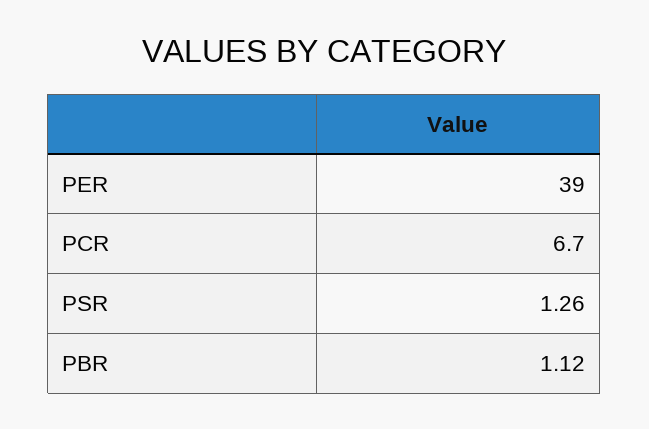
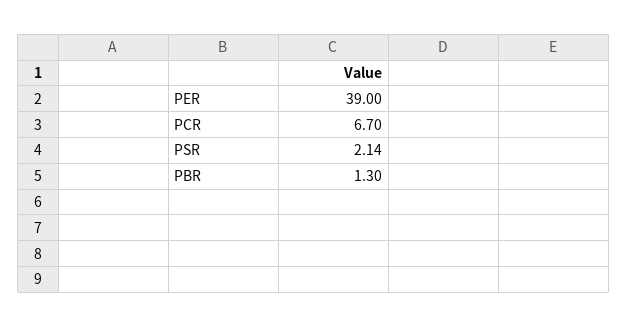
PSR: 1.26 -> 2.14
PBR: 1.12 -> 1.3

